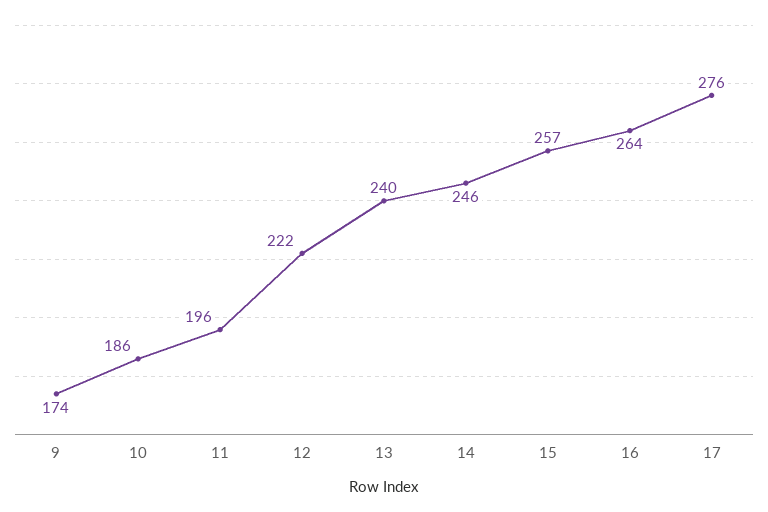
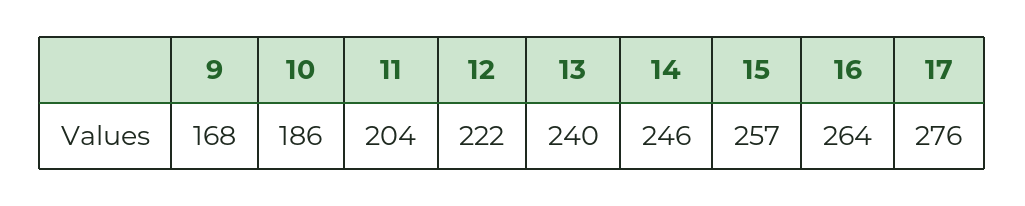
9: 174 -> 168
11: 196 -> 204

